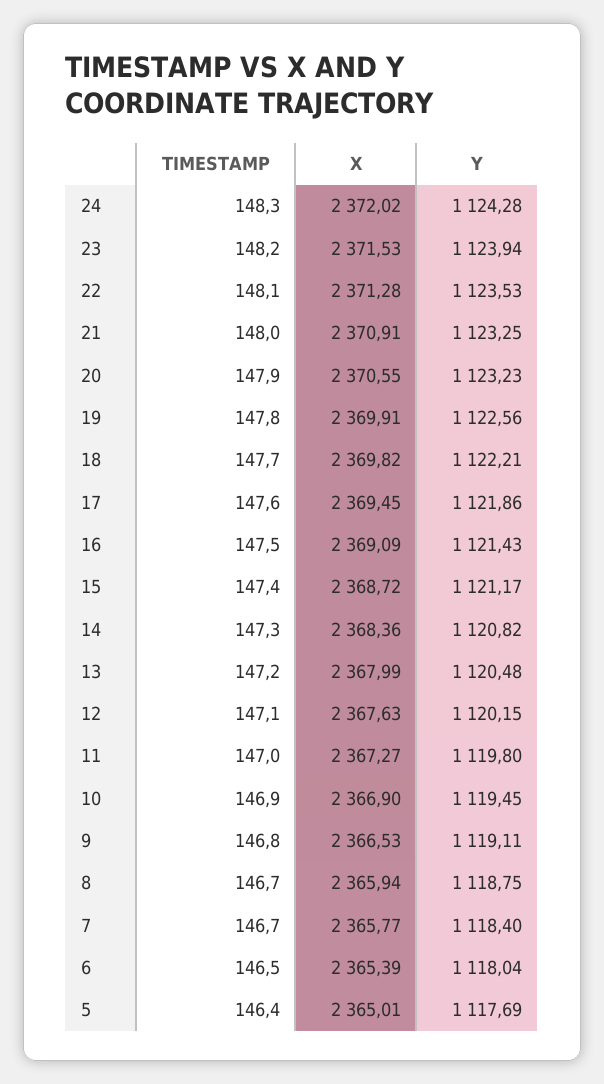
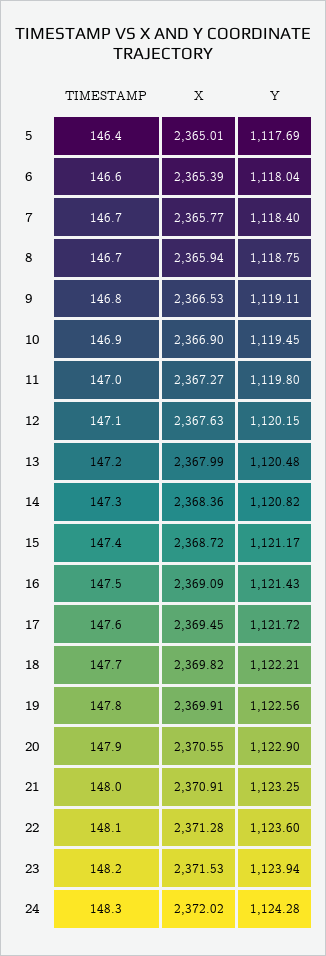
Y, 22: 1123.53 -> 1123.6
Y, 20: 1123.23 -> 1122.9
Y, 17: 1121.86 -> 1121.72
TIMESTAMP, 6: 146.5 -> 146.6

